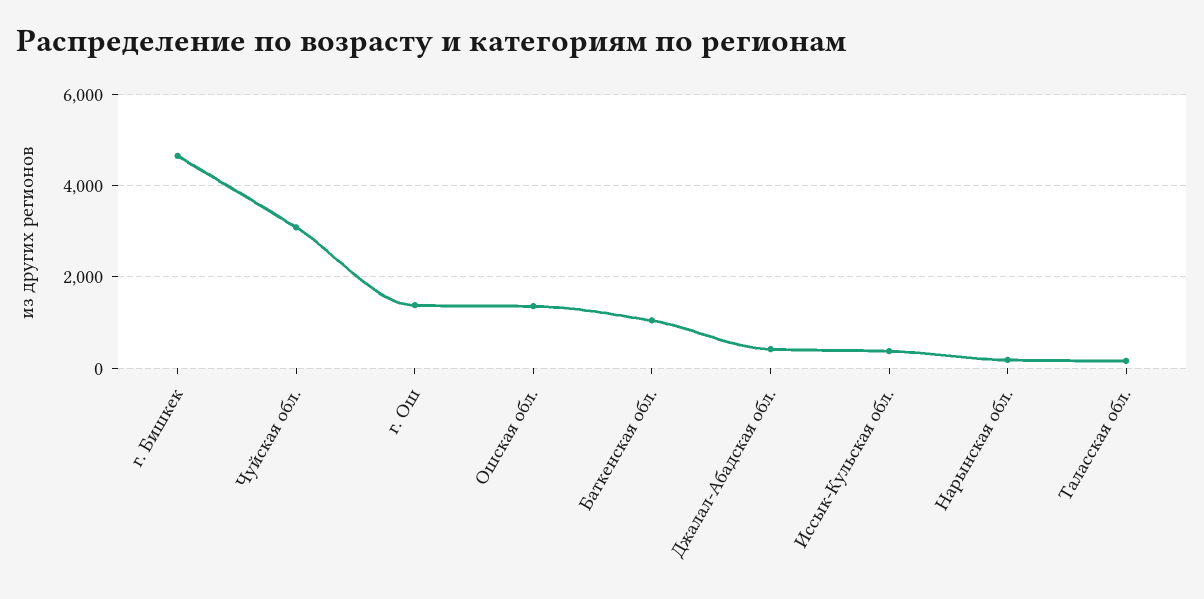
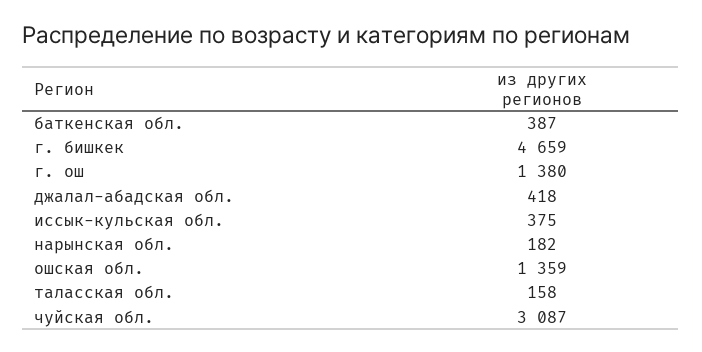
Баткенская обл.: 1000 -> 387

